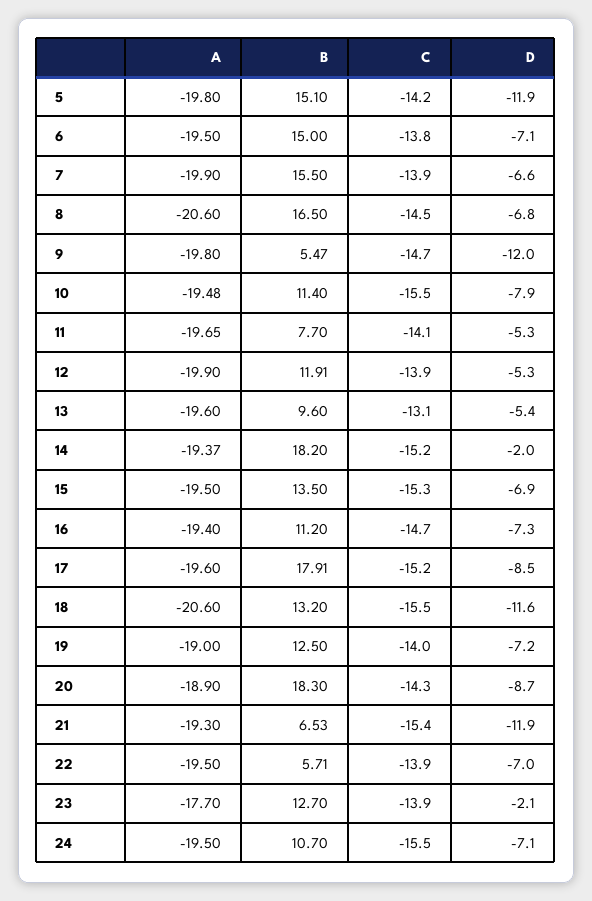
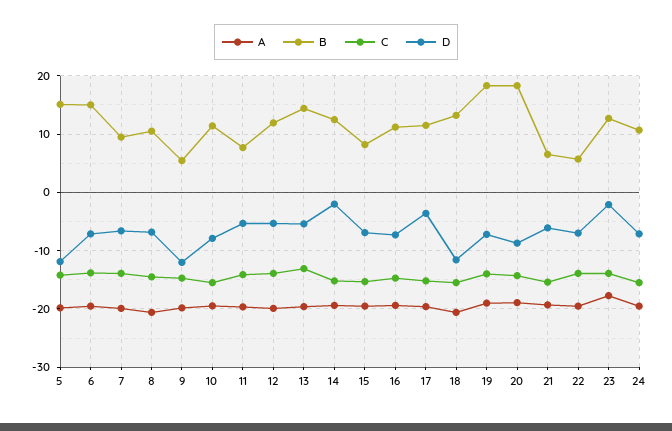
B, 7: 15.5 -> 10
B, 8: 16.5 -> 10
B, 13: 9.6 -> 14
B, 14: 18.2 -> 12
B, 15: 13.5 -> 8
B, 17: 17.91 -> 12
D, 17: -8.5 -> -4
B, 19: 12.5 -> 18
D, 21: -11.9 -> -6

